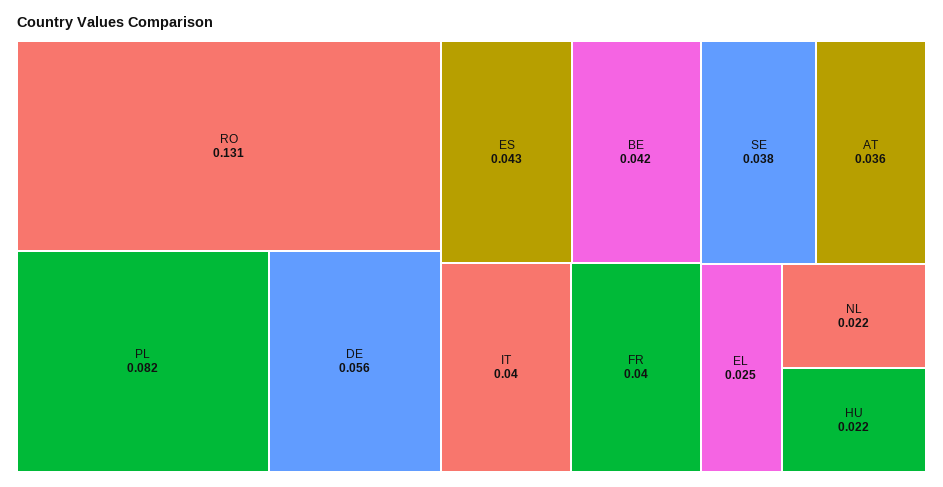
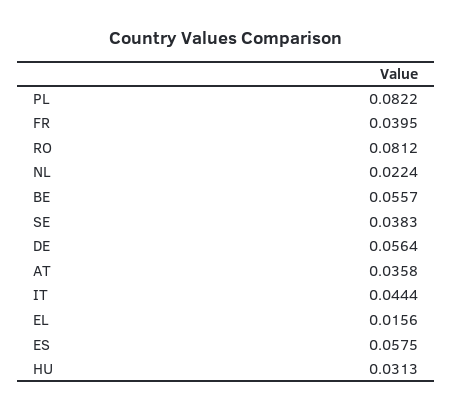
RO: 0.131 -> 0.0812
ES: 0.043 -> 0.0575
BE: 0.042 -> 0.0557
IT: 0.04 -> 0.0444
EL: 0.025 -> 0.0156
HU: 0.022 -> 0.0313

